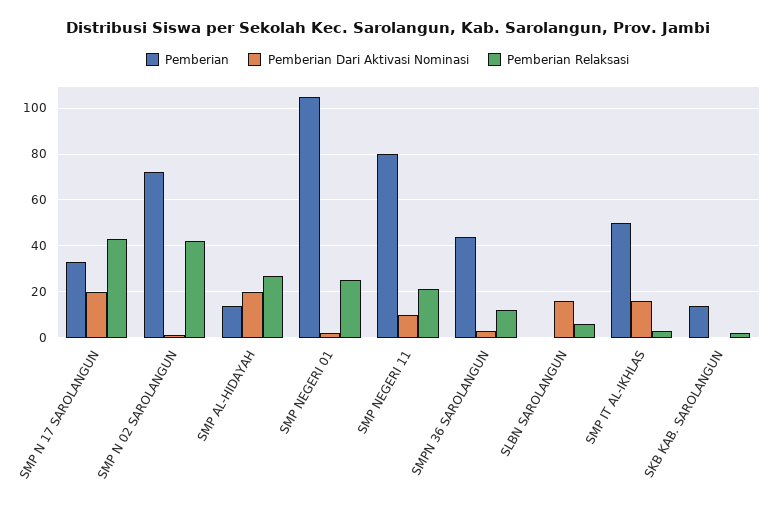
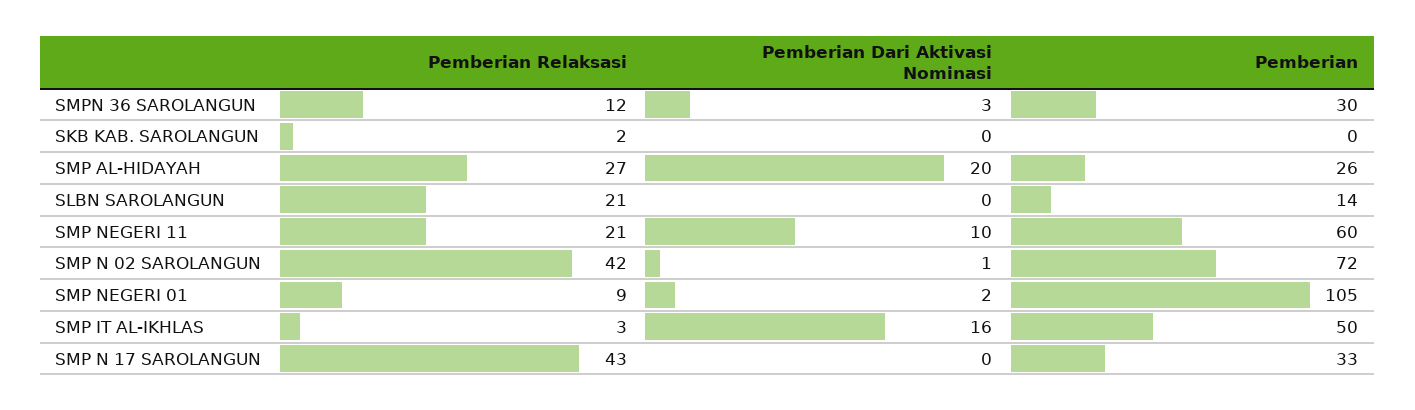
Pemberian Dari Aktivasi Nominasi, SMP N 17 SAROLANGUN: 20 -> 0
Pemberian, SMP AL-HIDAYAH: 15 -> 26
Pemberian Relaksasi, SMP NEGERI 01: 25 -> 9
Pemberian, SMP NEGERI 11: 80 -> 60
Pemberian, SMPN 36 SAROLANGUN: 45 -> 30
Pemberian, SLBN SAROLANGUN: 0 -> 14
Pemberian Dari Aktivasi Nominasi, SLBN SAROLANGUN: 15 -> 0
Pemberian Relaksasi, SLBN SAROLANGUN: 5 -> 21
Pemberian, SKB KAB. SAROLANGUN: 15 -> 0

